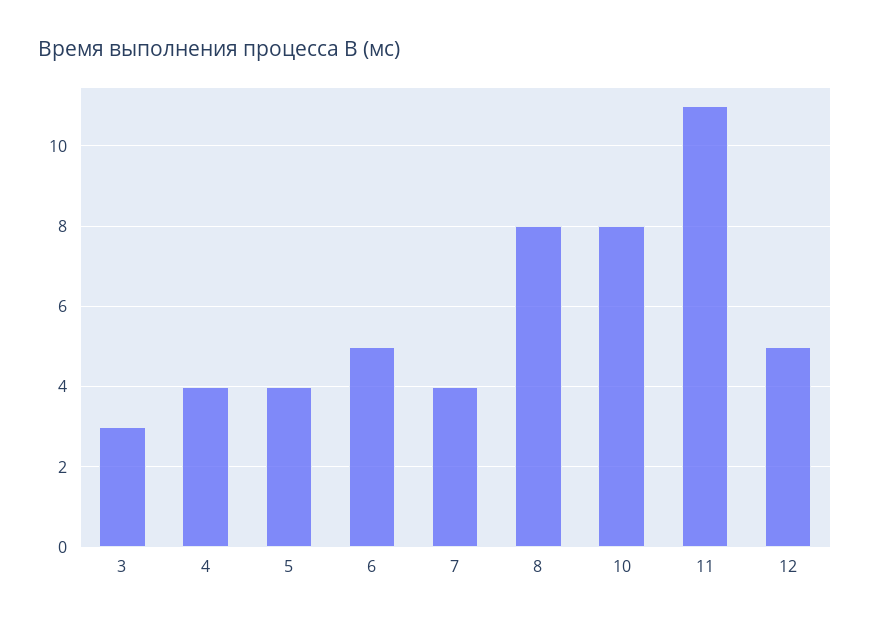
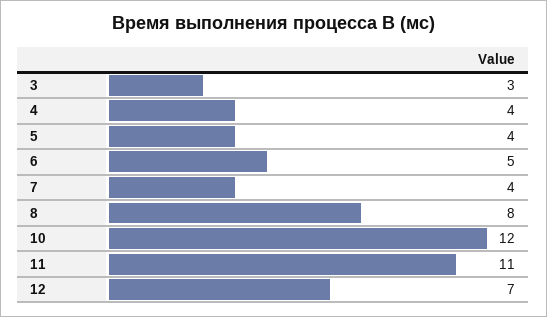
10: 8 -> 12
12: 5 -> 7

